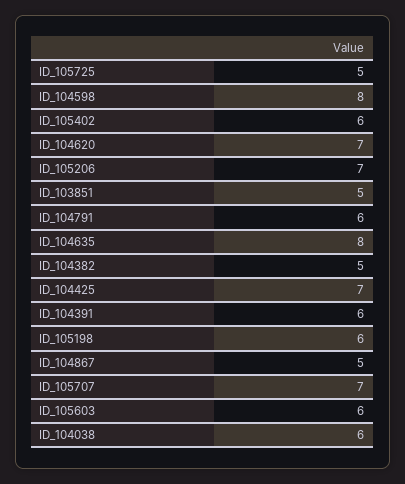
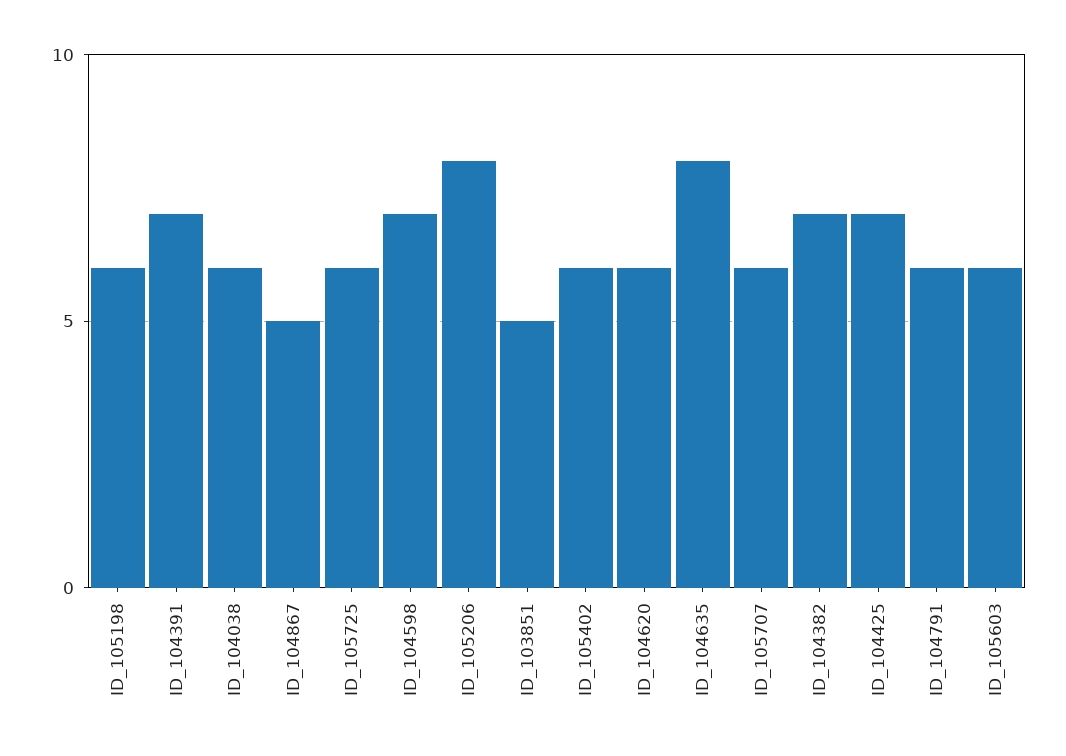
ID_105725: 5 -> 6
ID_104598: 8 -> 7
ID_104620: 7 -> 6
ID_105206: 7 -> 8
ID_104382: 5 -> 7
ID_104391: 6 -> 7
ID_105707: 7 -> 6

